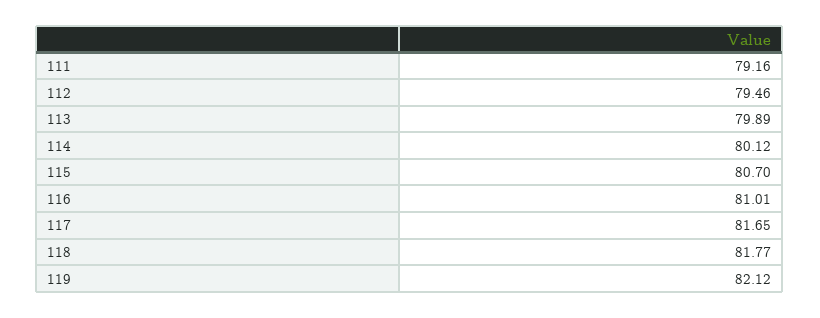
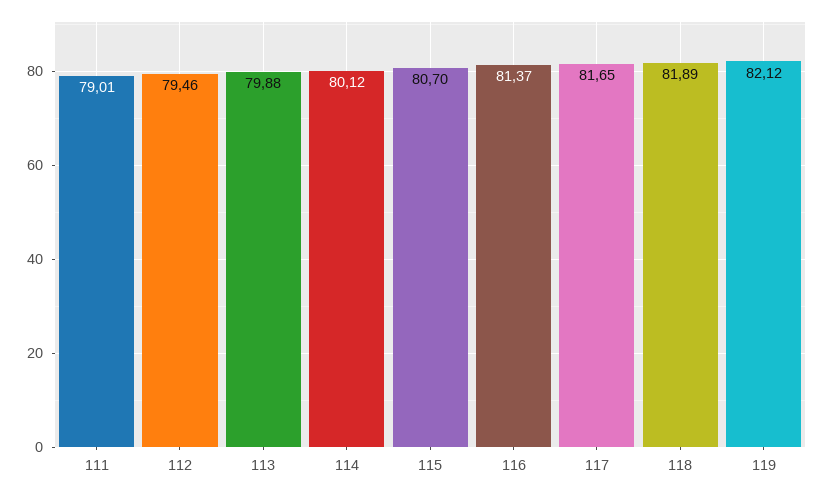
111: 79.16 -> 79.01
113: 79.89 -> 79.88
116: 81.01 -> 81.37
118: 81.77 -> 81.89

